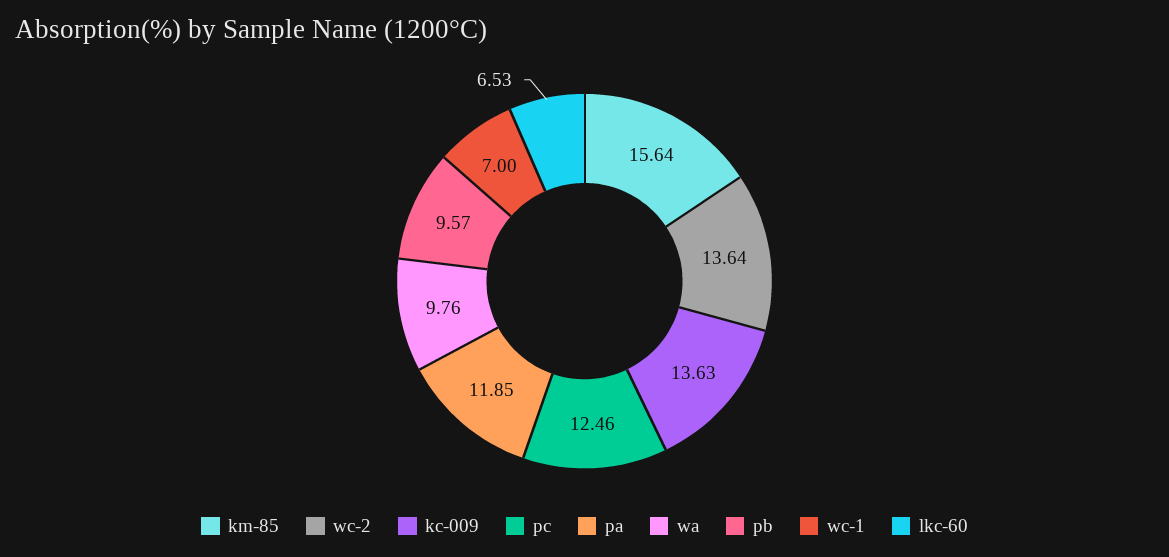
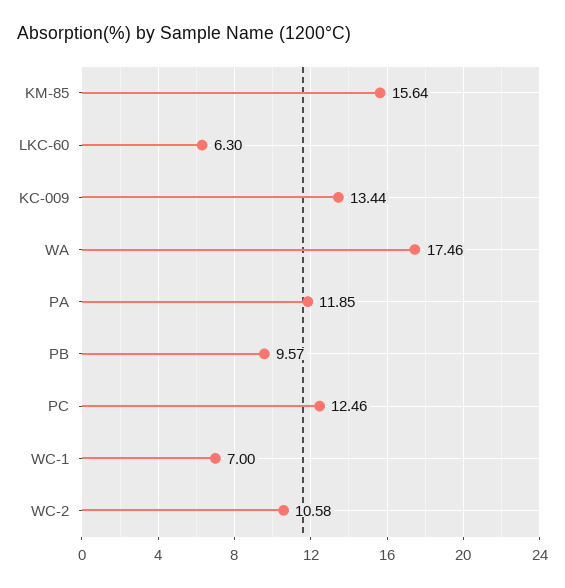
wc-2: 13.64 -> 10.58
kc-009: 13.63 -> 13.44
wa: 9.76 -> 17.46
lkc-60: 6.53 -> 6.3

